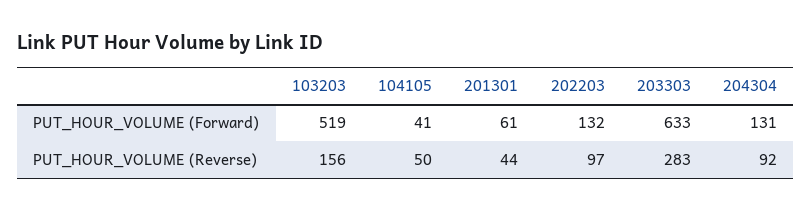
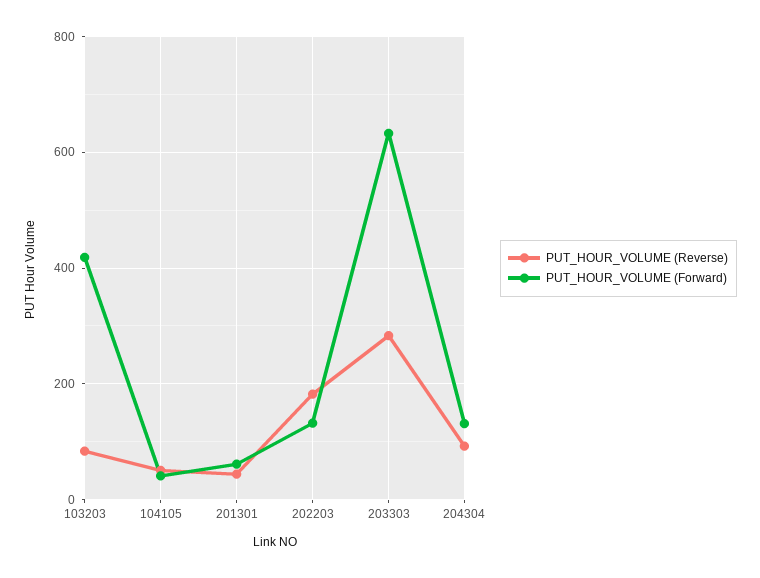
PUT_HOUR_VOLUME (Forward), 103203: 519 -> 420
PUT_HOUR_VOLUME (Reverse), 103203: 156 -> 80
PUT_HOUR_VOLUME (Reverse), 202203: 97 -> 180

